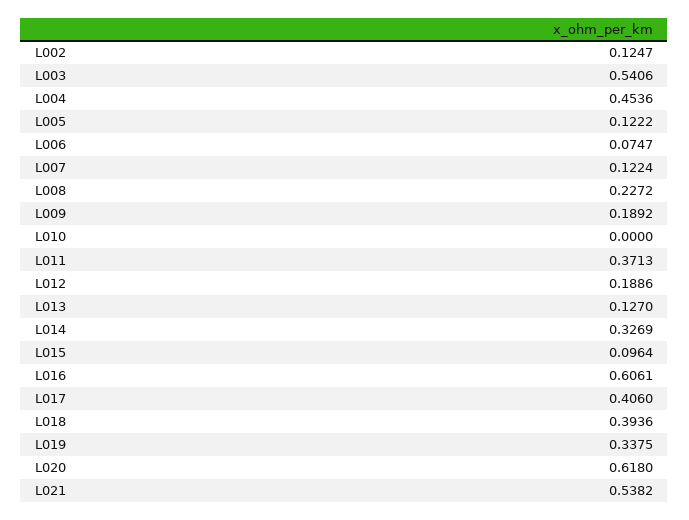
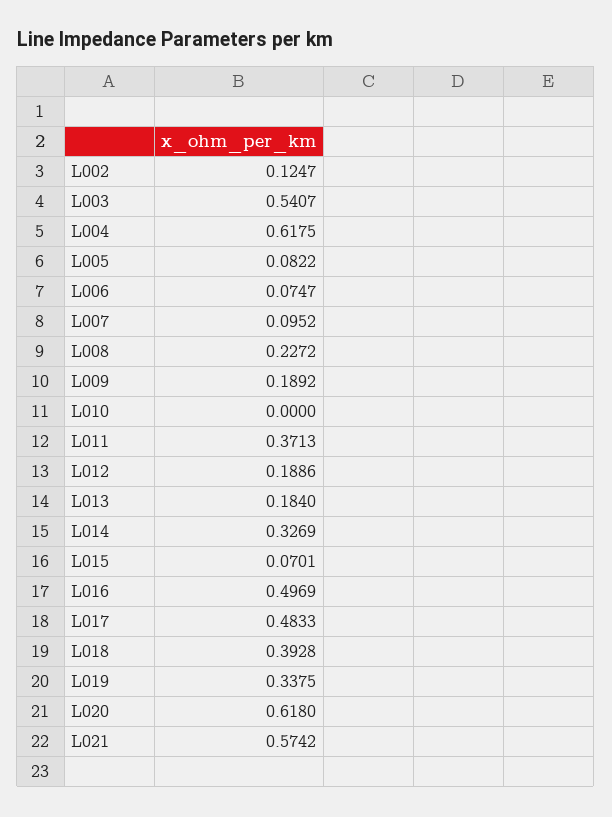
L003: 0.5406 -> 0.5407
L004: 0.4536 -> 0.6175
L005: 0.1222 -> 0.0822
L007: 0.1224 -> 0.0952
L013: 0.127 -> 0.184
L015: 0.0964 -> 0.0701
L016: 0.6061 -> 0.4969
L017: 0.406 -> 0.4833
L018: 0.3936 -> 0.3928
L021: 0.5382 -> 0.5742

